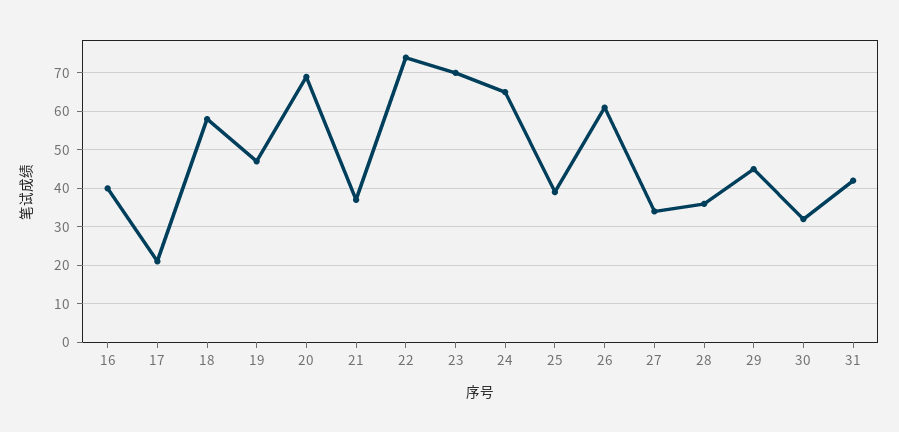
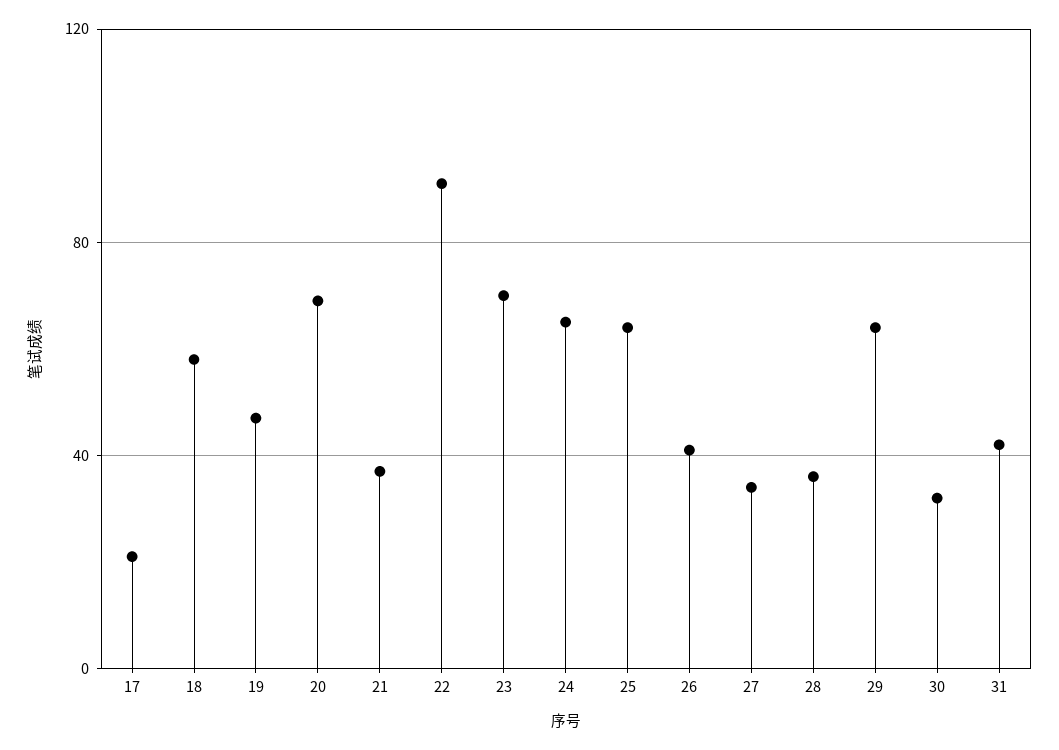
16: 40 -> none
22: 75 -> 90
25: 40 -> 65
26: 60 -> 40
29: 45 -> 65

